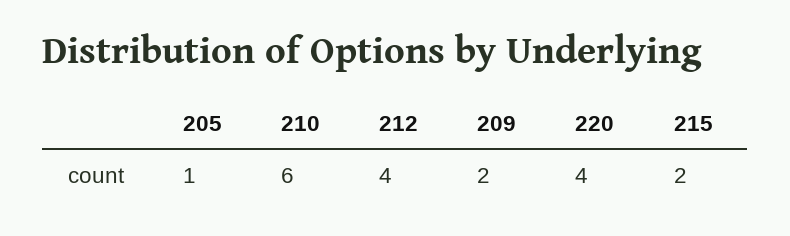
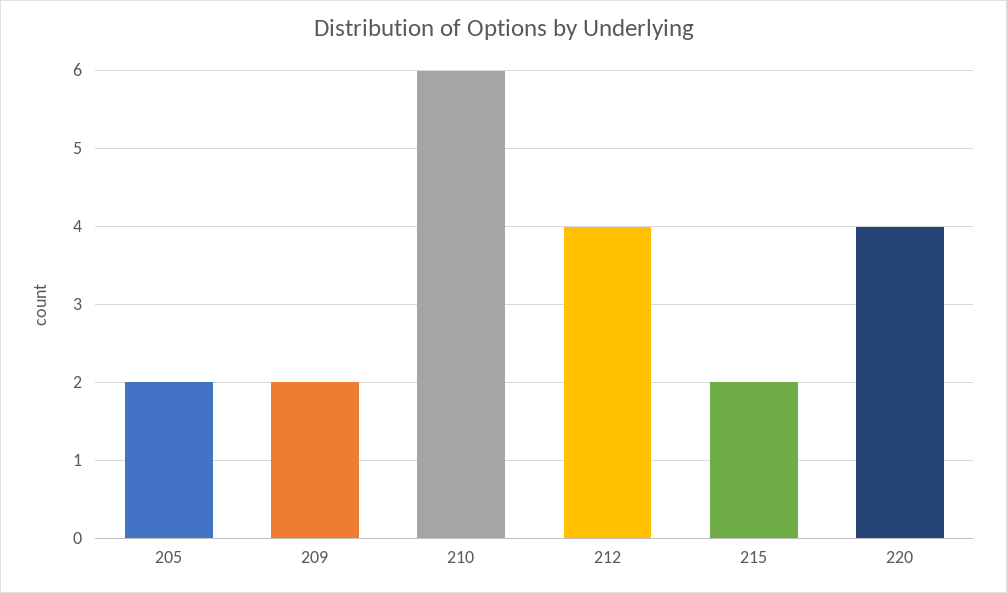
205: 1 -> 2

